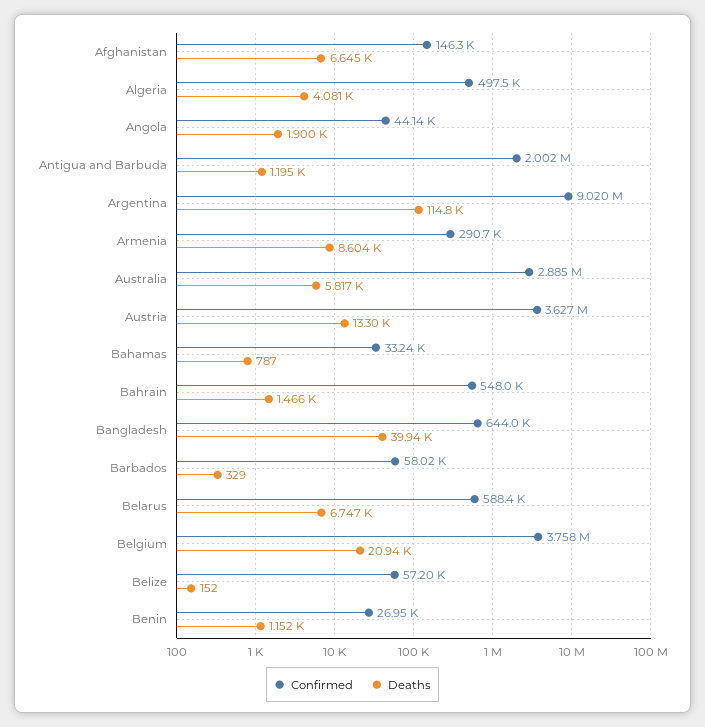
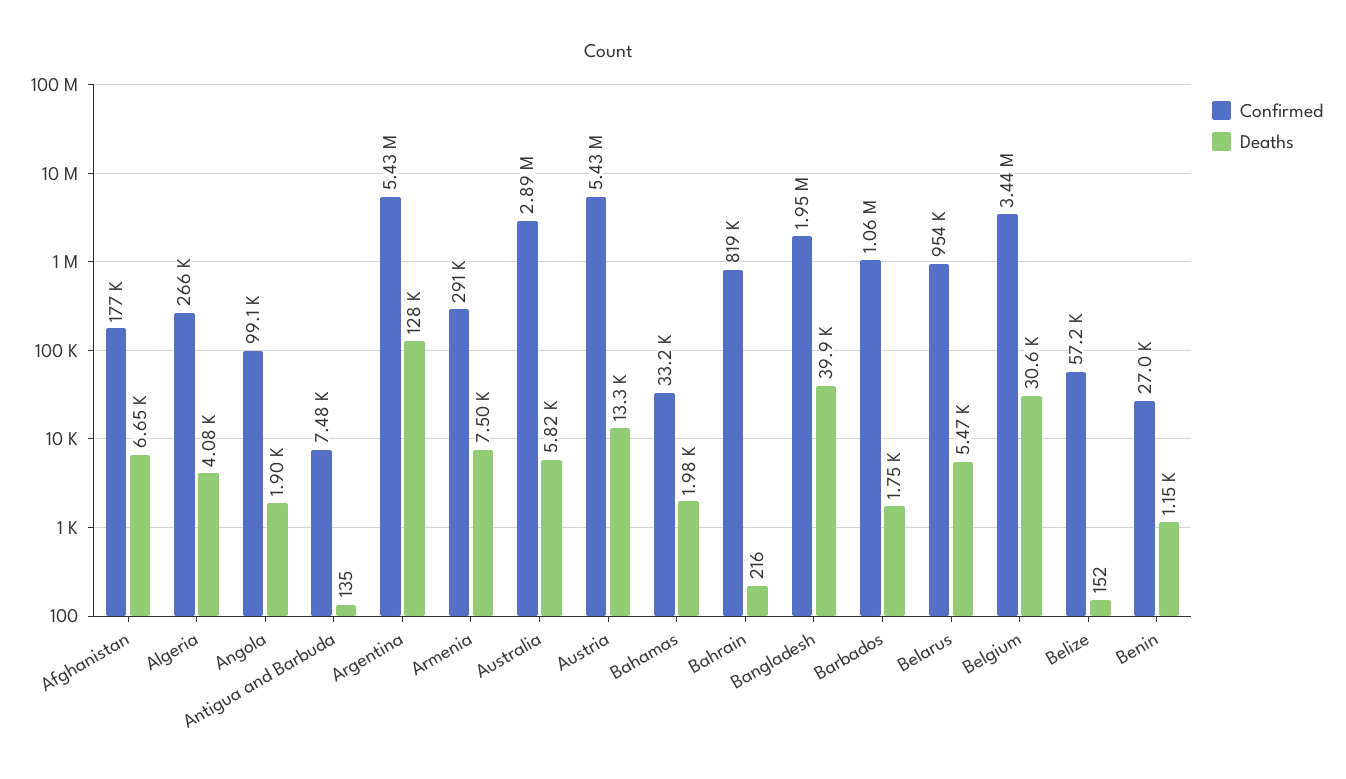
Confirmed, Afghanistan: 146300 -> 177000
Confirmed, Algeria: 497500 -> 266000
Confirmed, Angola: 44140 -> 99100
Confirmed, Antigua and Barbuda: 2002000 -> 7480
Deaths, Antigua and Barbuda: 1195 -> 135
Confirmed, Argentina: 9020000 -> 5430000
Deaths, Argentina: 114800 -> 128000
Deaths, Armenia: 8604 -> 7500
Confirmed, Austria: 3627000 -> 5430000
Deaths, Bahamas: 787 -> 1980
Confirmed, Bahrain: 548000 -> 819000
Deaths, Bahrain: 1466 -> 216
Confirmed, Bangladesh: 644000 -> 1950000
Confirmed, Barbados: 58020 -> 1060000
Deaths, Barbados: 329 -> 1750
Confirmed, Belarus: 588400 -> 954000
Deaths, Belarus: 6747 -> 5470
Confirmed, Belgium: 3758000 -> 3440000
Deaths, Belgium: 20940 -> 30600

